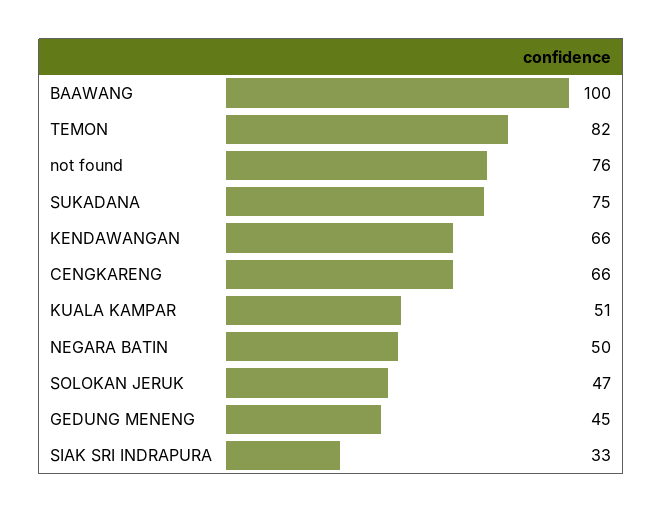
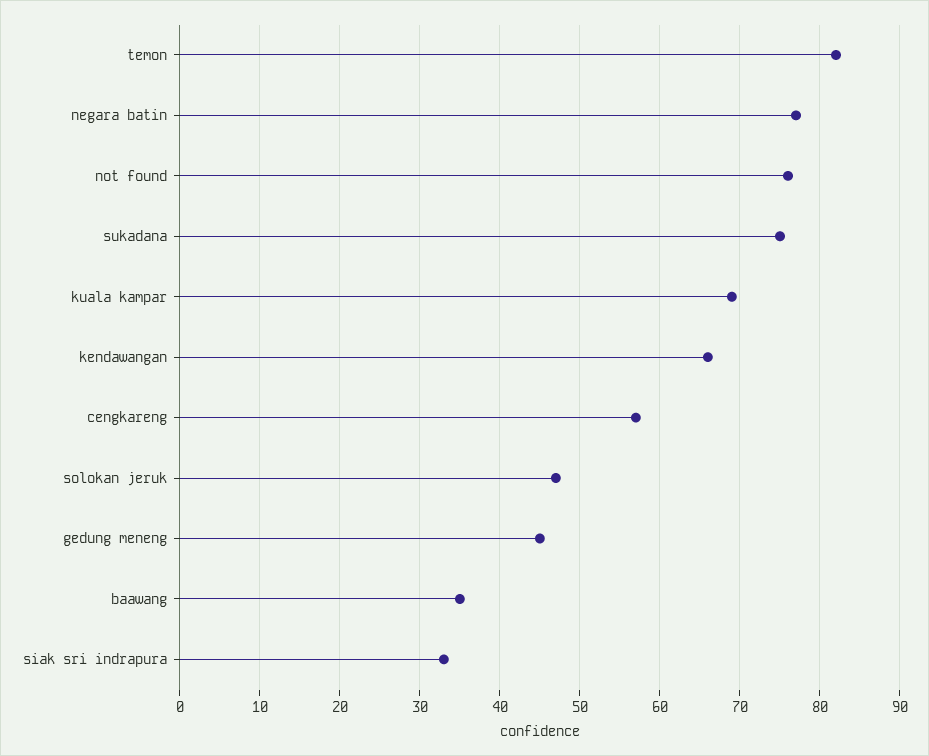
BAAWANG: 100 -> 35
CENGKARENG: 66 -> 57
KUALA KAMPAR: 51 -> 69
NEGARA BATIN: 50 -> 77

